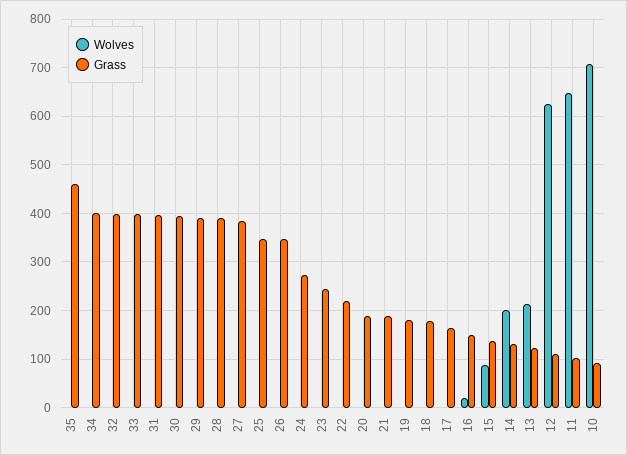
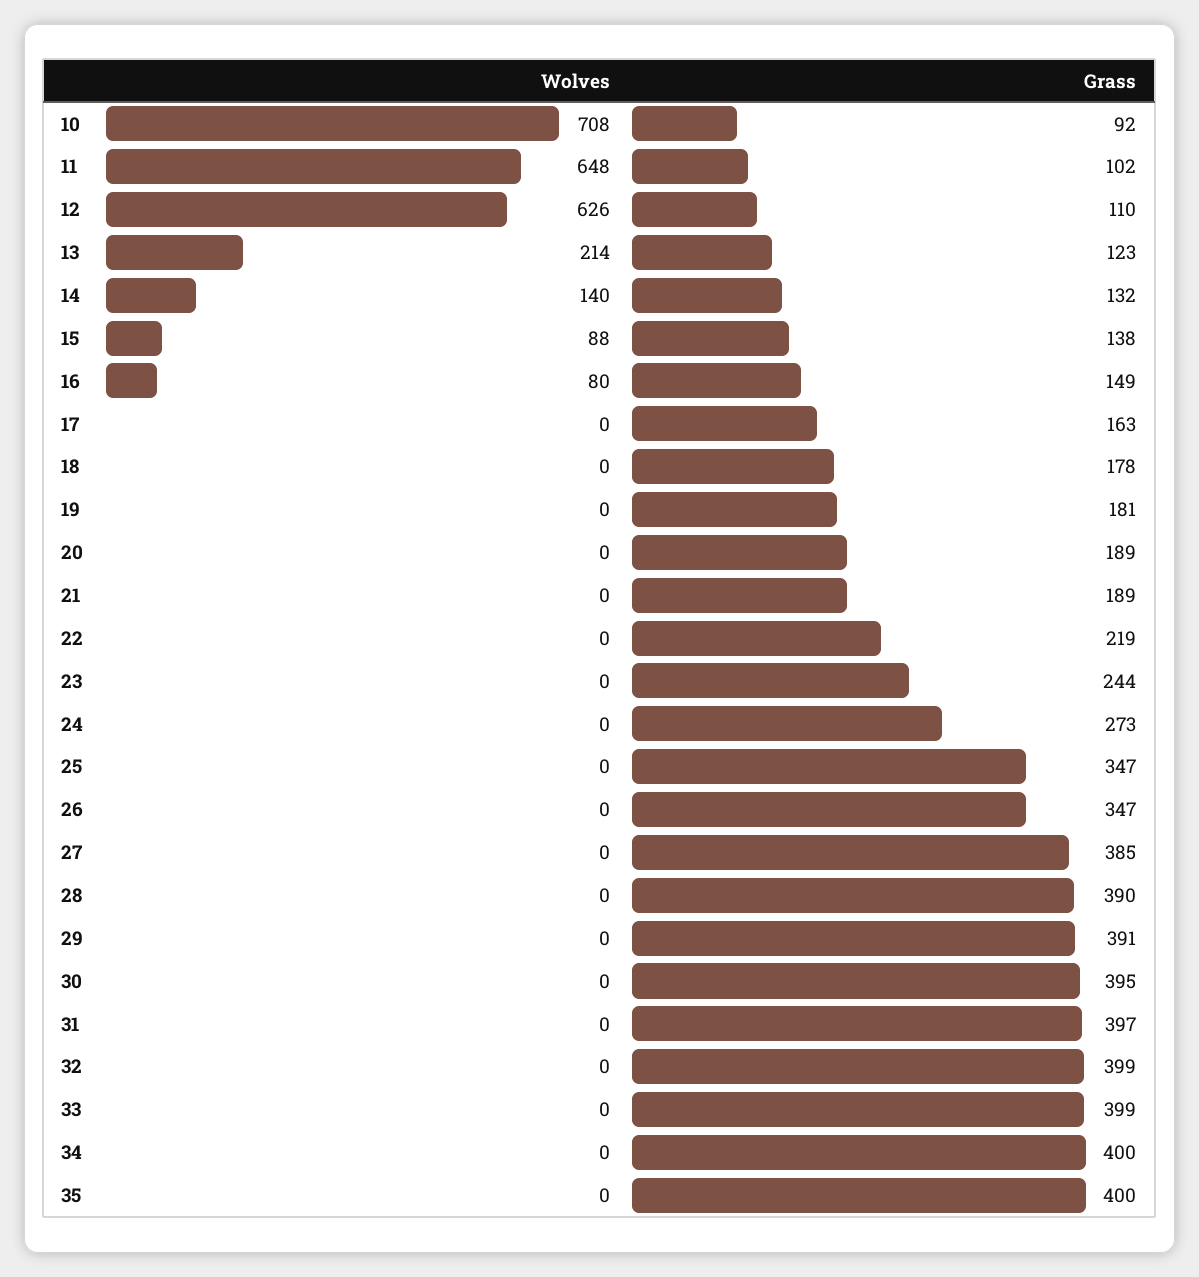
Grass, 35: 460 -> 400
Wolves, 16: 20 -> 80
Wolves, 14: 200 -> 140

